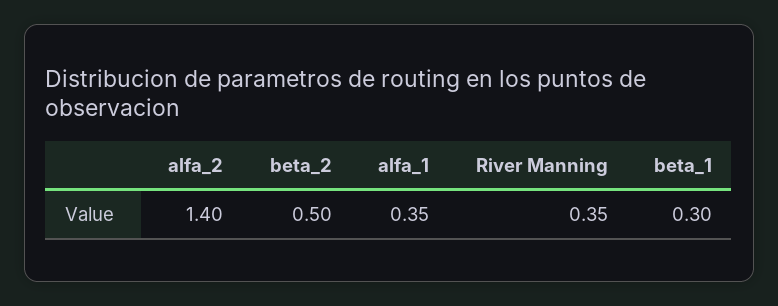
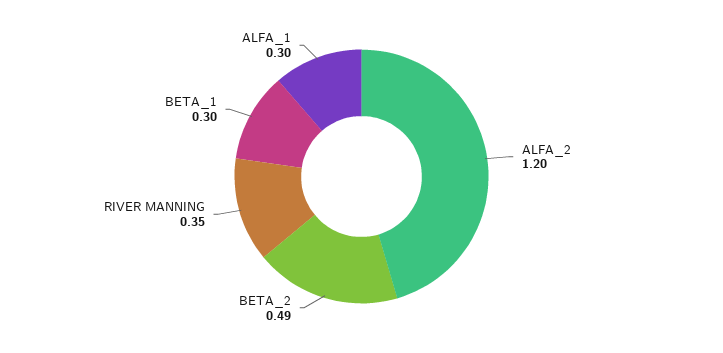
alfa_2: 1.4 -> 1.2
beta_2: 0.5 -> 0.49
alfa_1: 0.35 -> 0.3

